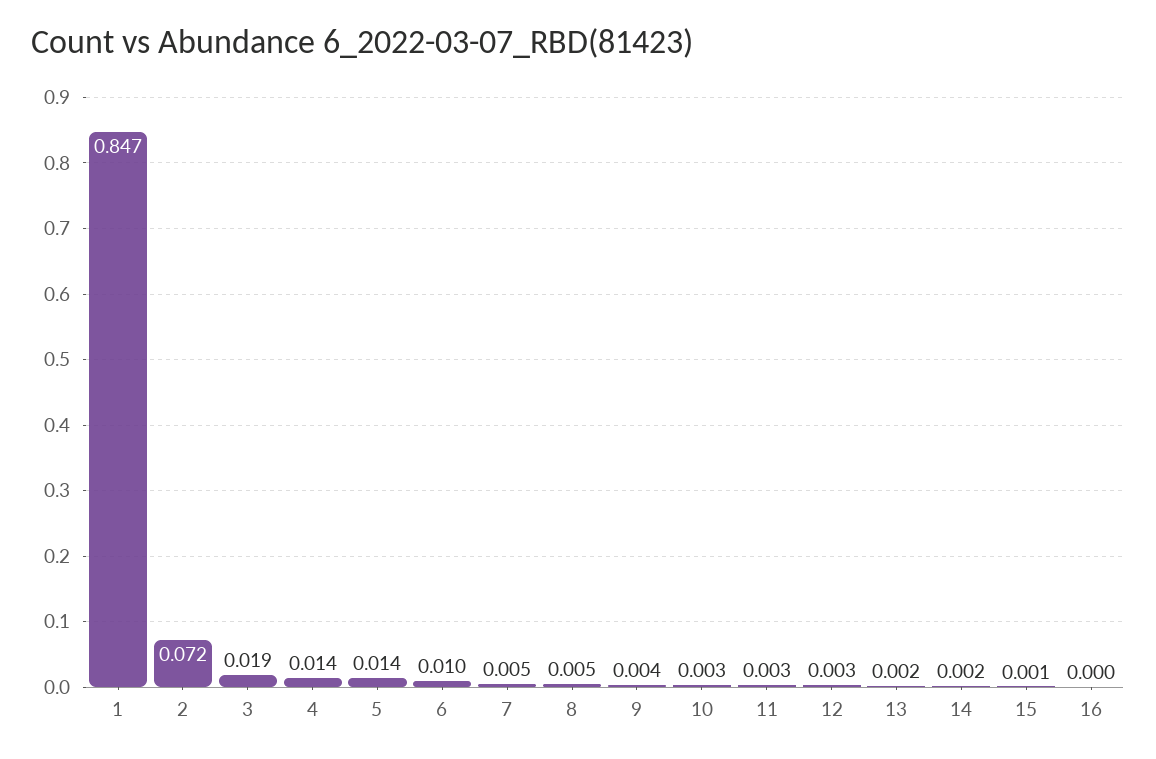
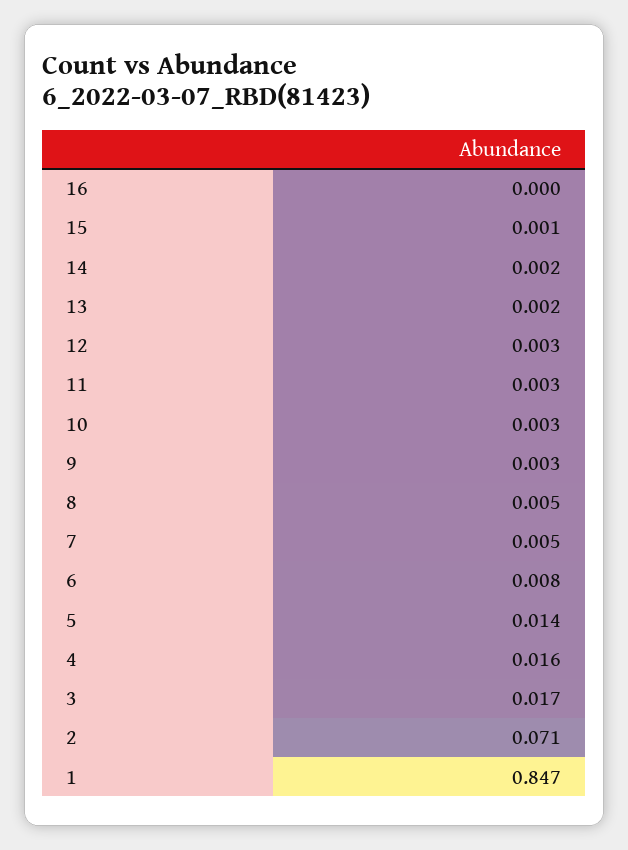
2: 0.072 -> 0.071
3: 0.019 -> 0.017
4: 0.014 -> 0.016
6: 0.01 -> 0.008
9: 0.004 -> 0.003

